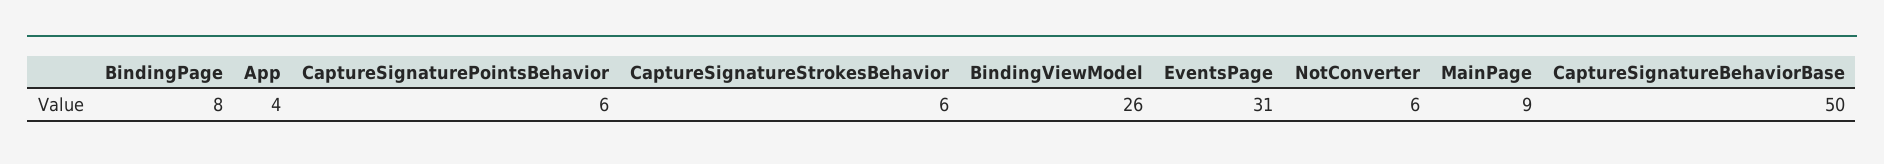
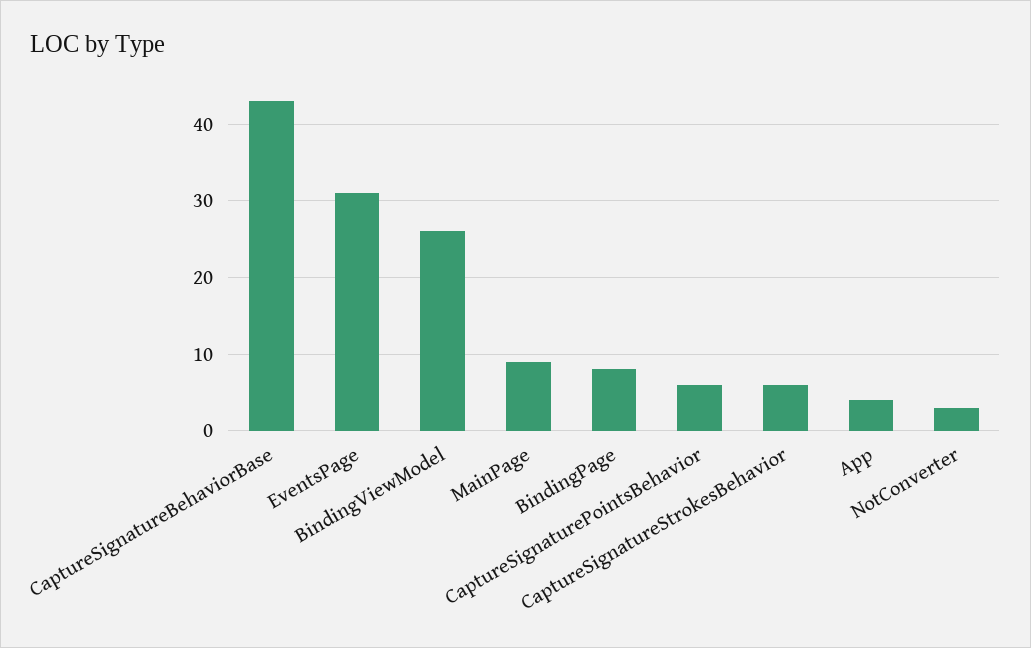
NotConverter: 6 -> 3
CaptureSignatureBehaviorBase: 50 -> 43

